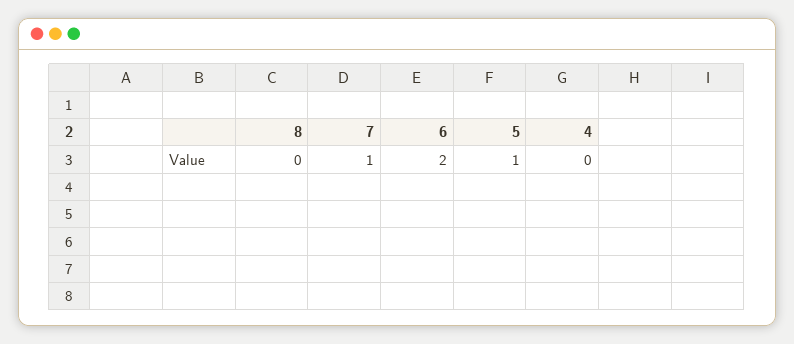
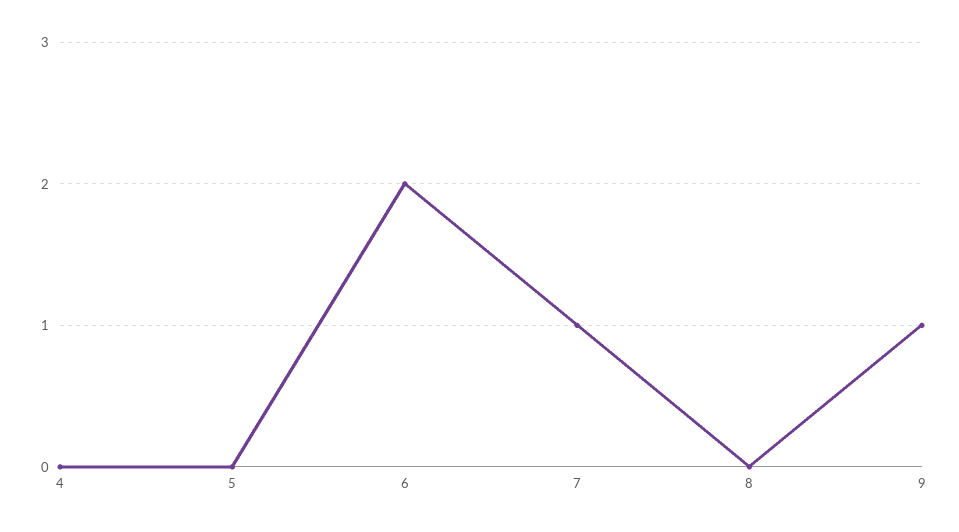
5: 1 -> 0
9: none -> 1

